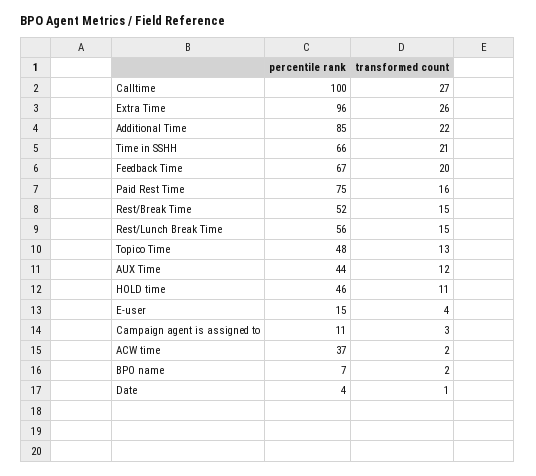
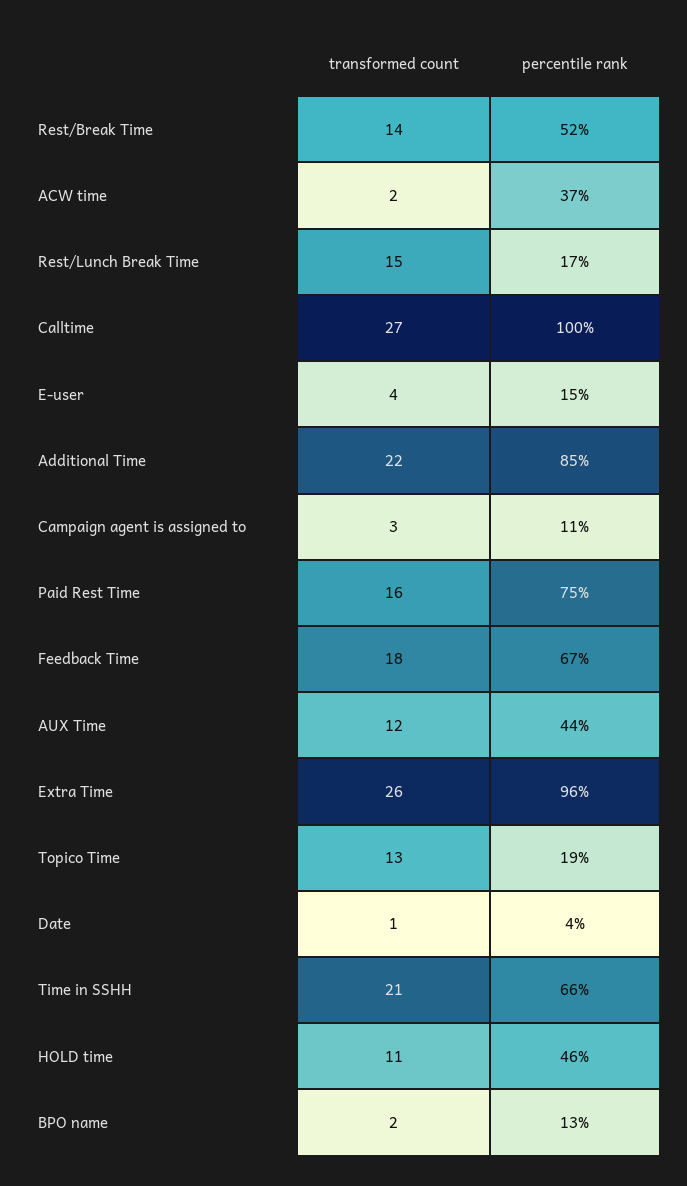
transformed count, Feedback Time: 20 -> 18
transformed count, Rest/Break Time: 15 -> 14
percentile rank, Rest/Lunch Break Time: 56 -> 17
percentile rank, Topico Time: 48 -> 19
percentile rank, BPO name: 7 -> 13

